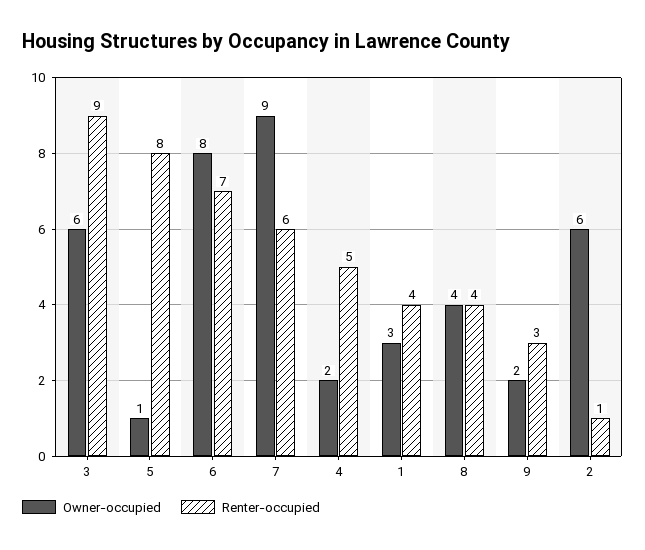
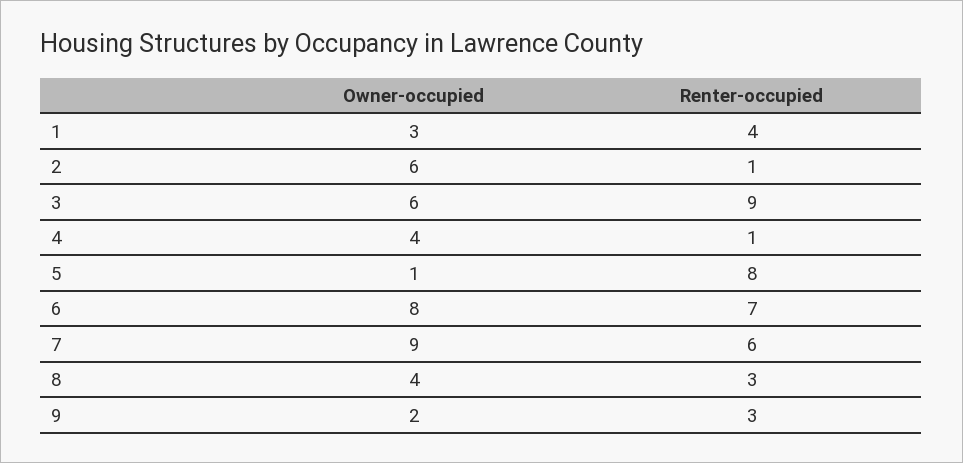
Owner-occupied, 4: 2 -> 4
Renter-occupied, 4: 5 -> 1
Renter-occupied, 8: 4 -> 3

